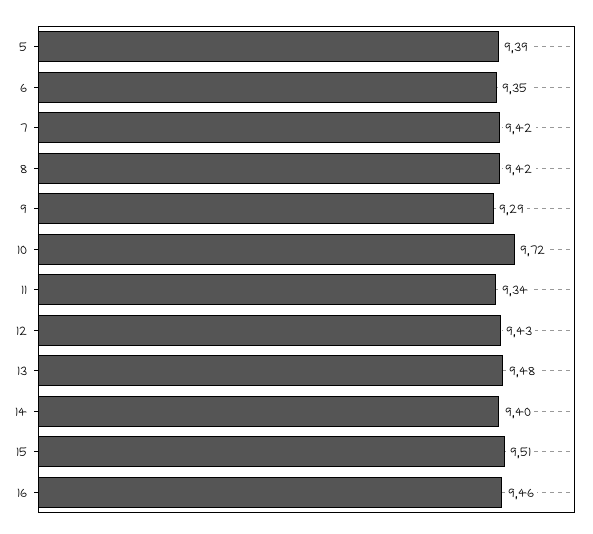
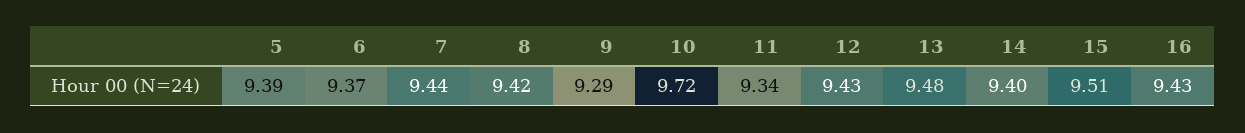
6: 9.35 -> 9.37
7: 9.42 -> 9.44
16: 9.46 -> 9.43

